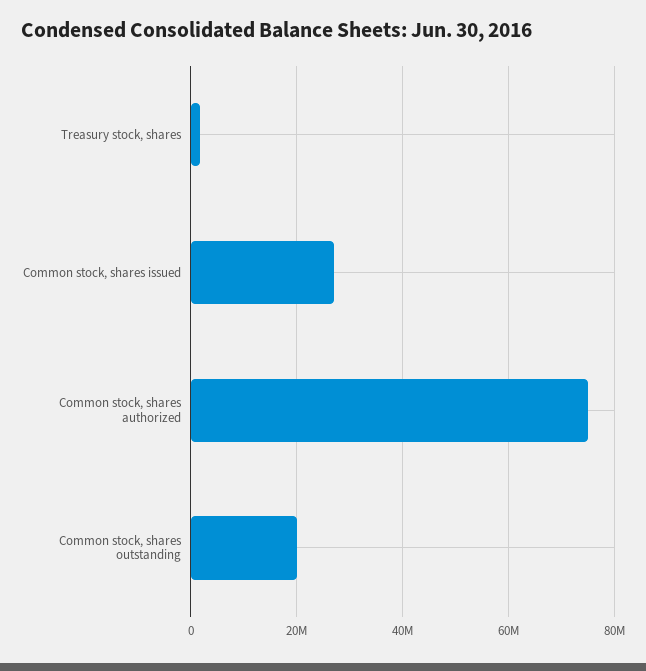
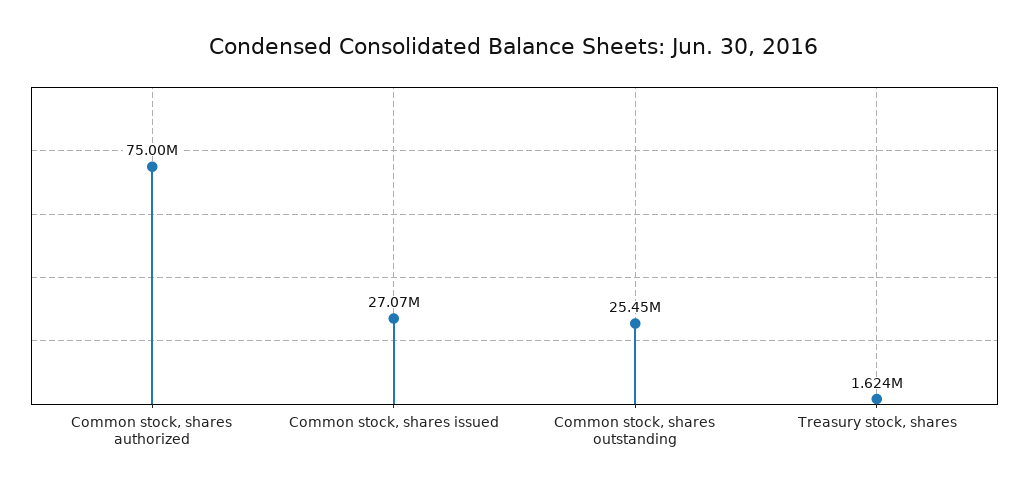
Common stock, shares outstanding: 20000000 -> 25450000

